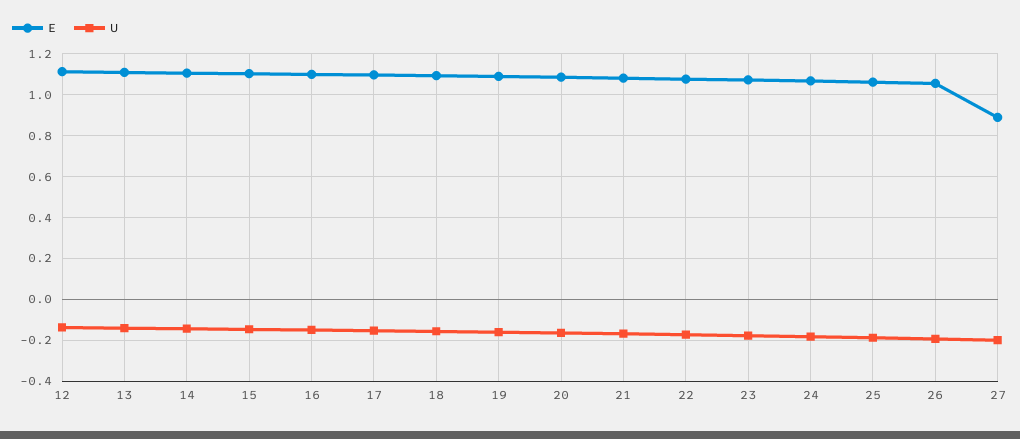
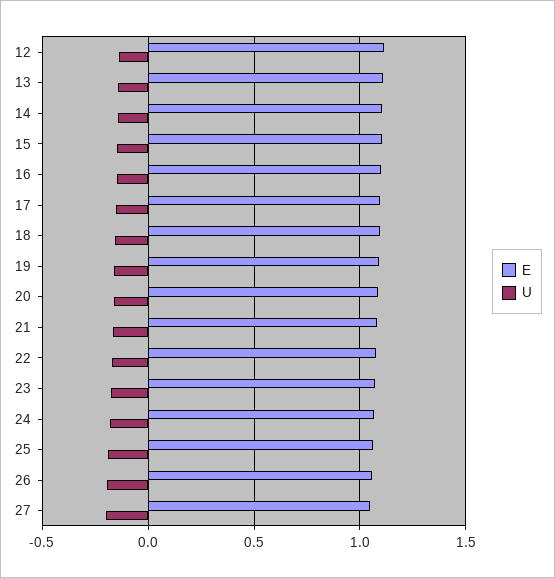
E, 27: 0.9 -> 1.05

